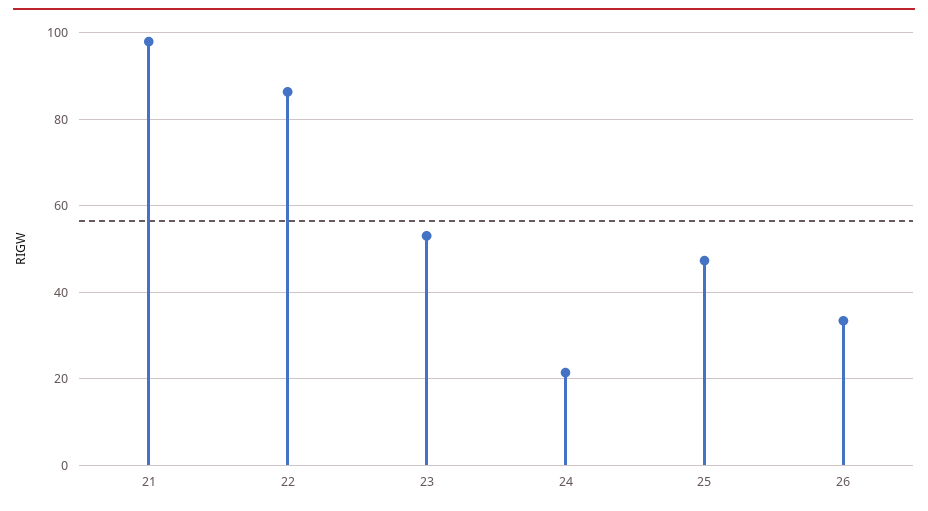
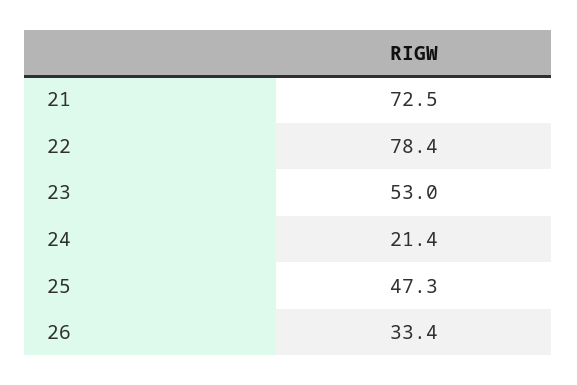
21: 98 -> 72.5
22: 86 -> 78.4

